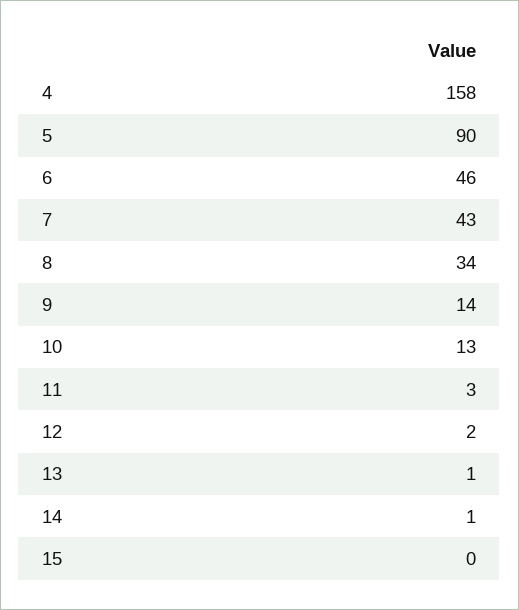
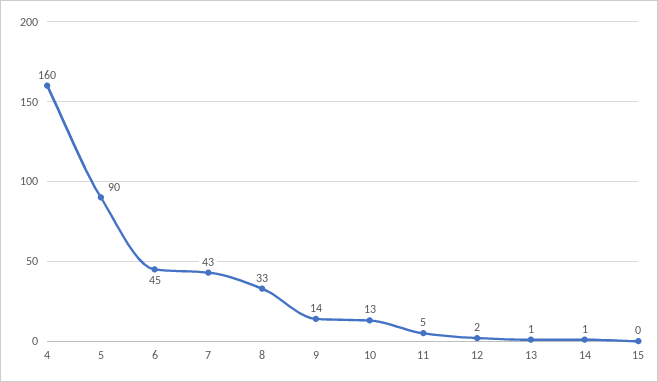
4: 158 -> 160
6: 46 -> 45
8: 34 -> 33
11: 3 -> 5

